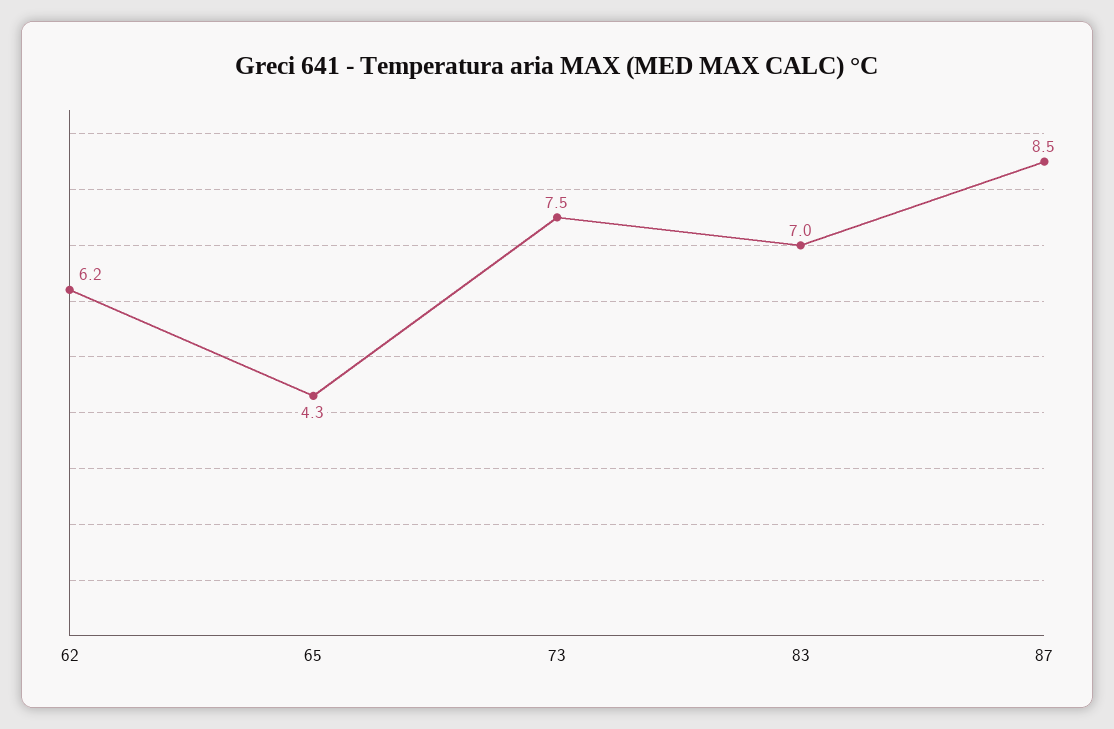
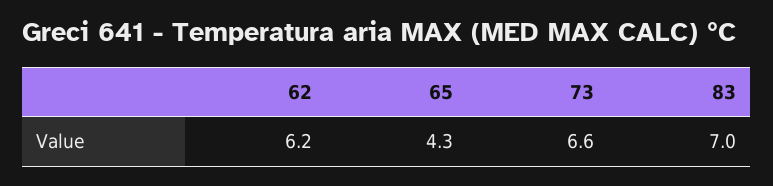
73: 7.5 -> 6.6
87: 8.5 -> none

